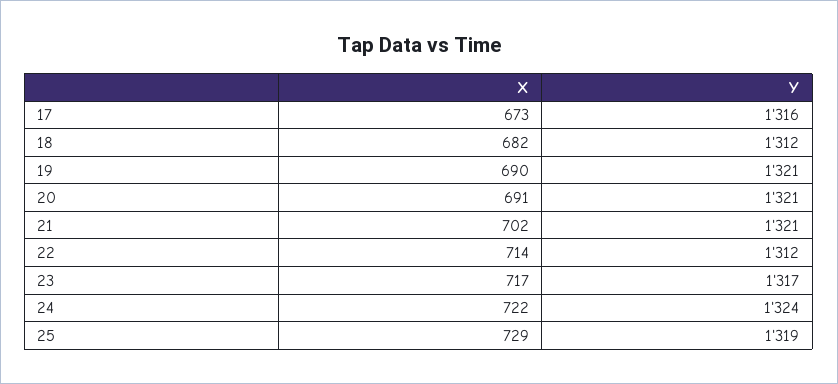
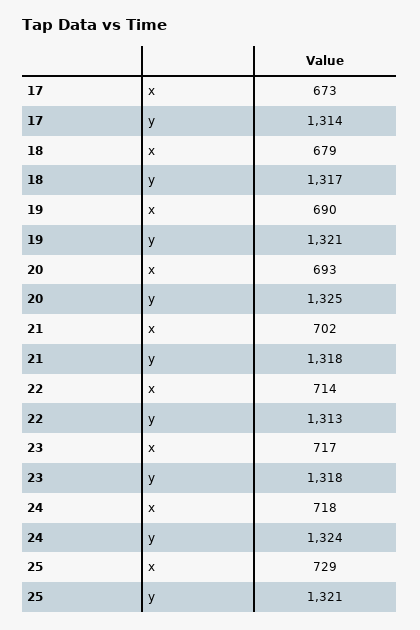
Y, 17: 1316 -> 1314
X, 18: 682 -> 679
Y, 18: 1312 -> 1317
X, 20: 691 -> 693
Y, 20: 1321 -> 1325
Y, 21: 1321 -> 1318
Y, 22: 1312 -> 1313
Y, 23: 1317 -> 1318
X, 24: 722 -> 718
Y, 25: 1319 -> 1321

